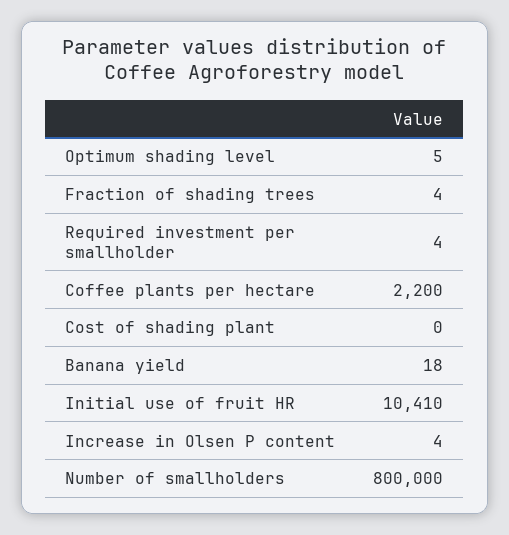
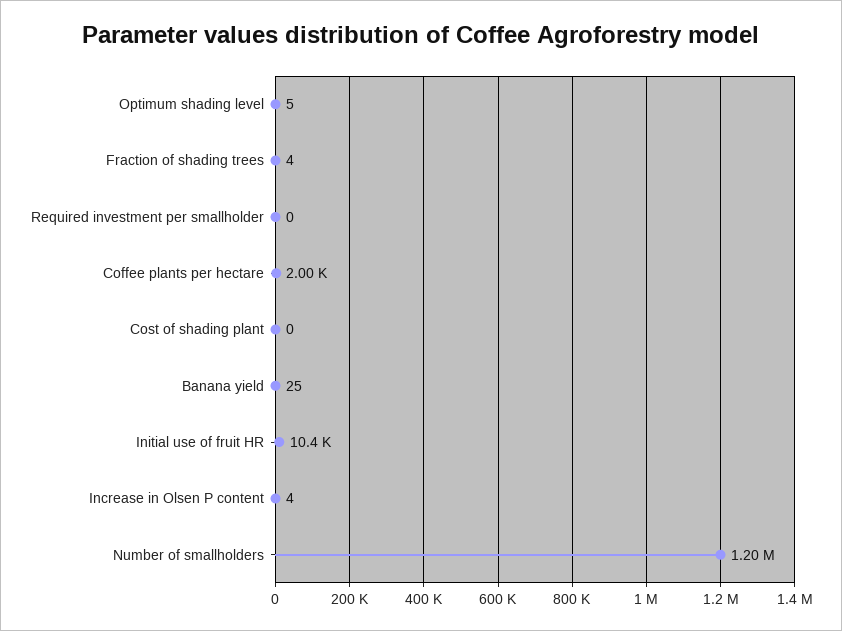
Required investment per smallholder: 4 -> 0
Coffee plants per hectare: 2200 -> 2000
Banana yield: 18 -> 25
Number of smallholders: 800000 -> 1200000

